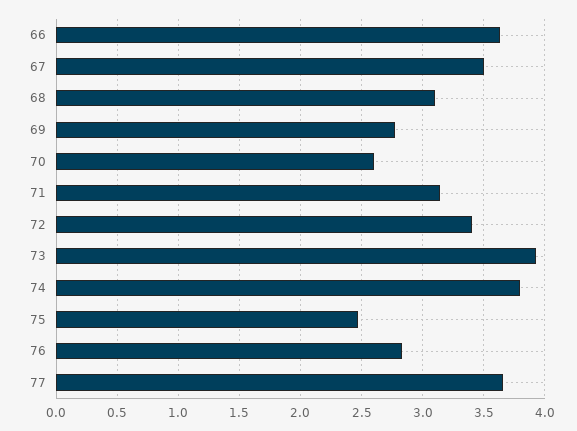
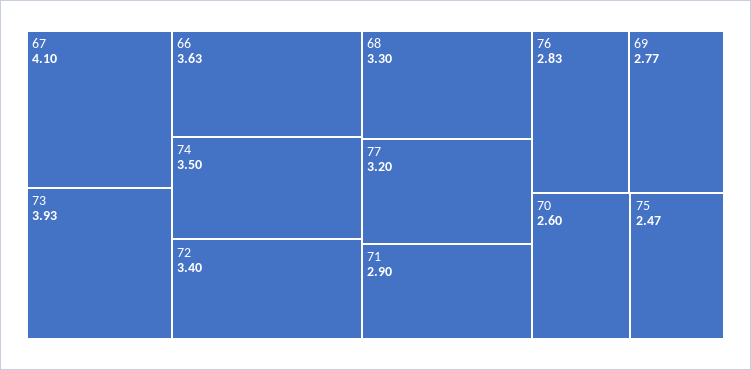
67: 3.5 -> 4.1
68: 3.1 -> 3.3
71: 3.15 -> 2.9
74: 3.8 -> 3.5
77: 3.65 -> 3.2

